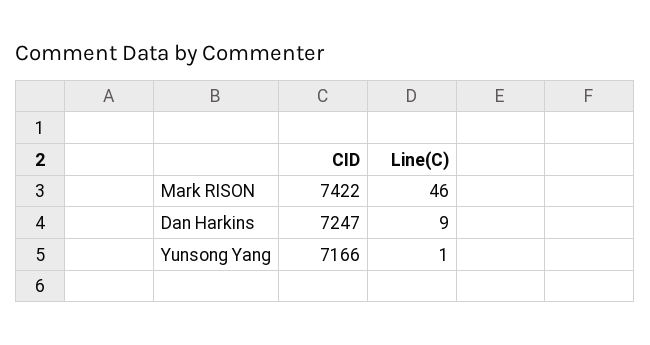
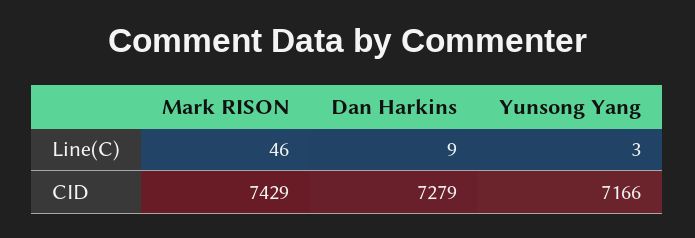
CID, Mark RISON: 7422 -> 7429
CID, Dan Harkins: 7247 -> 7279
Line(C), Yunsong Yang: 1 -> 3

